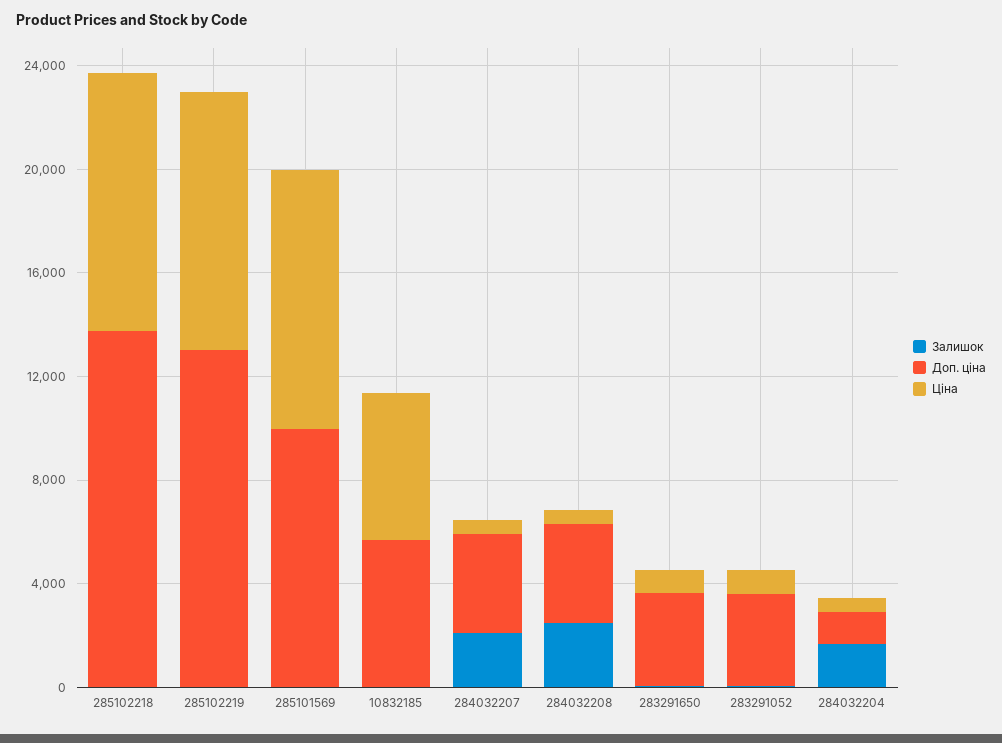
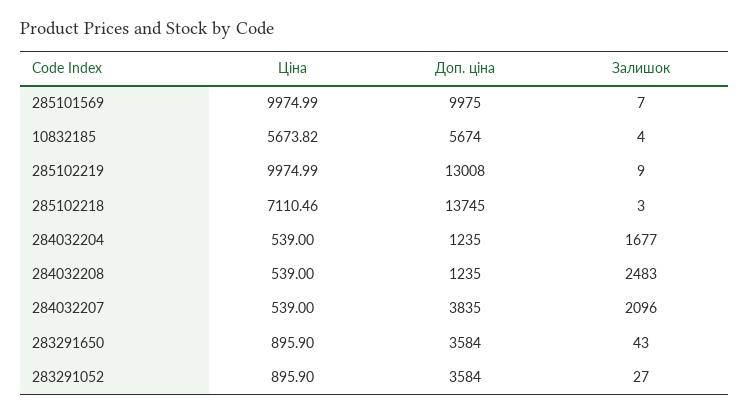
Ціна, 285102218: 10000 -> 7110.46
Доп. ціна, 284032208: 4000 -> 1235

